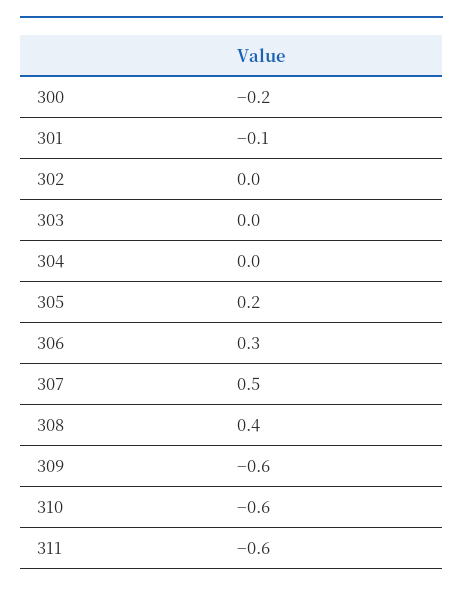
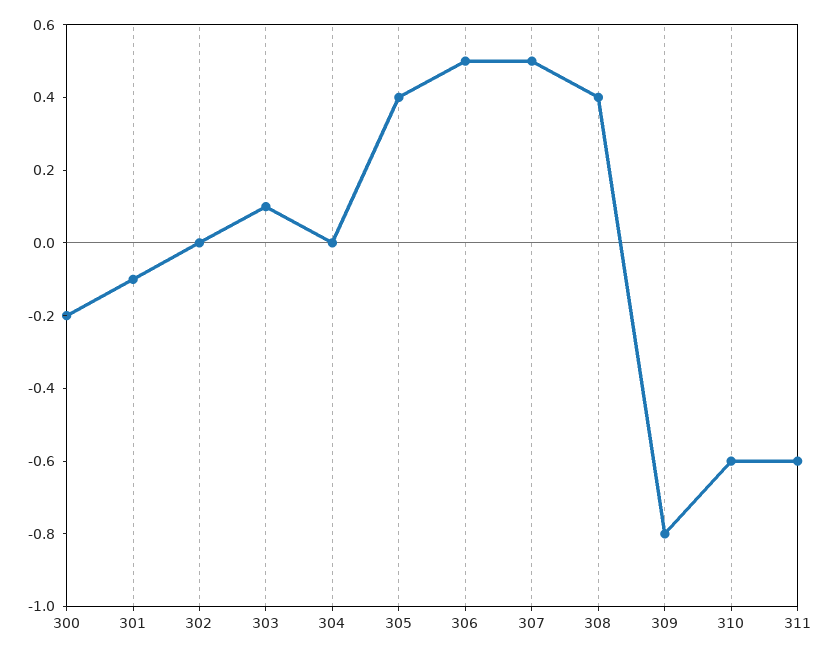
303: 0 -> 0.1
305: 0.2 -> 0.4
306: 0.3 -> 0.5
309: -0.6 -> -0.8

